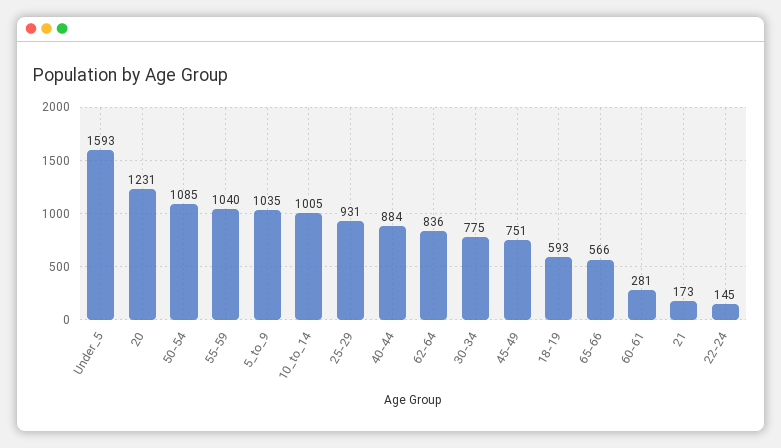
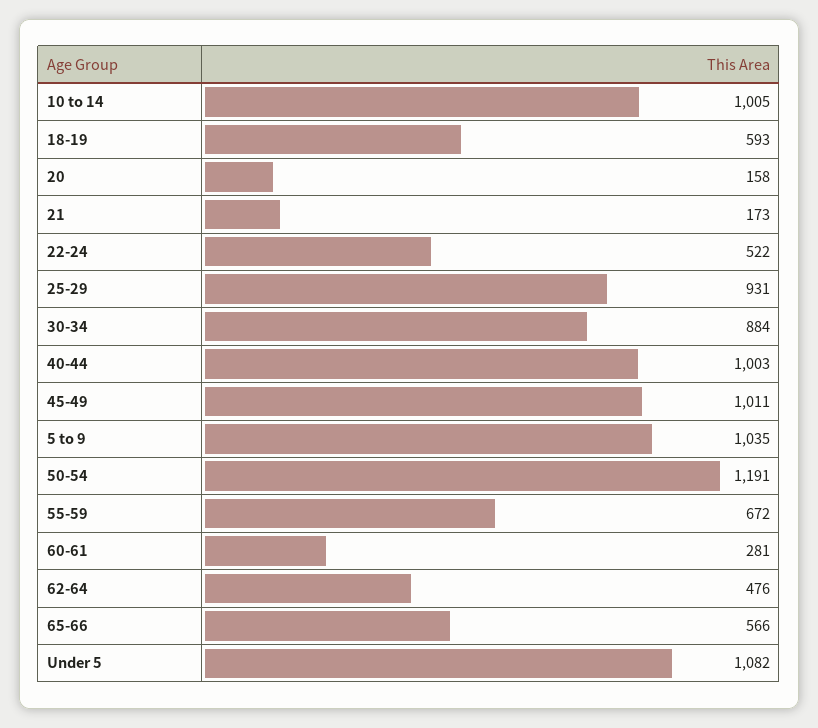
Under_5: 1593 -> 1082
20: 1231 -> 158
50-54: 1085 -> 1191
55-59: 1040 -> 672
40-44: 884 -> 1003
62-64: 836 -> 476
30-34: 775 -> 884
45-49: 751 -> 1011
22-24: 145 -> 522

